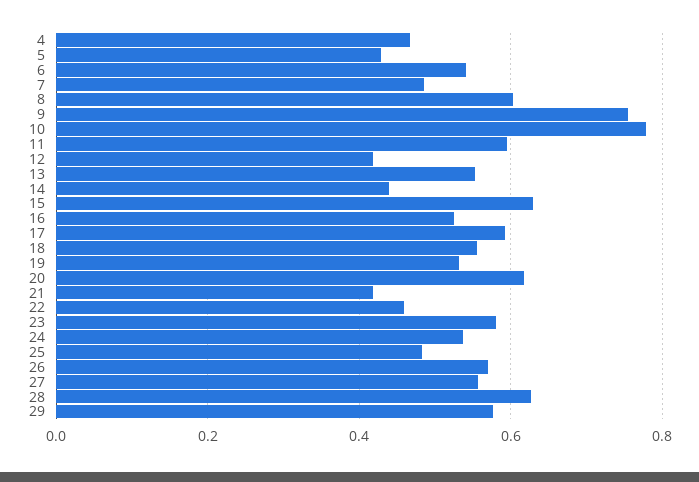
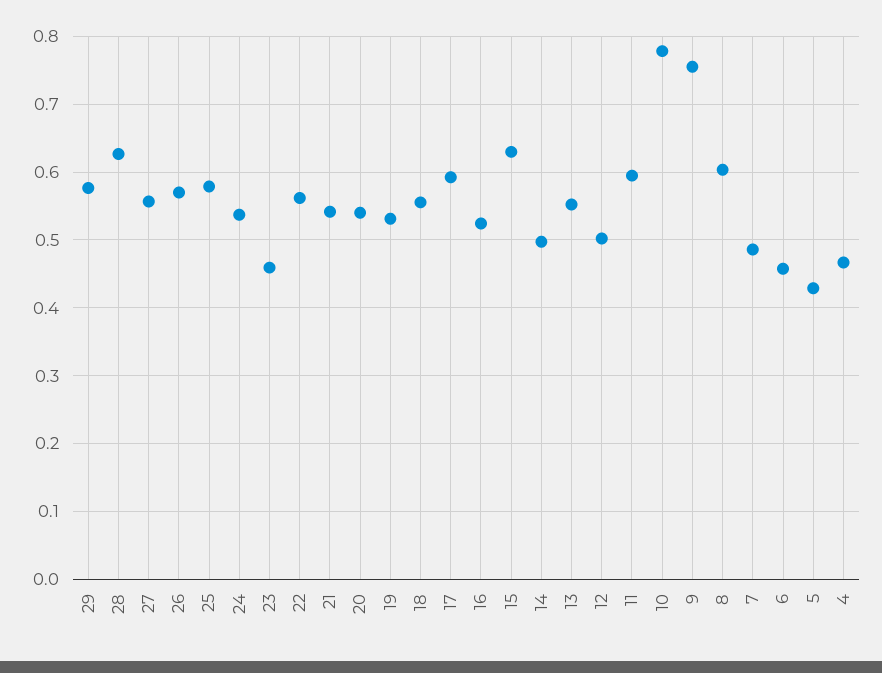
6: 0.54 -> 0.46
12: 0.42 -> 0.5
14: 0.44 -> 0.5
20: 0.62 -> 0.54
21: 0.42 -> 0.54
22: 0.46 -> 0.56
23: 0.58 -> 0.46
25: 0.48 -> 0.58

